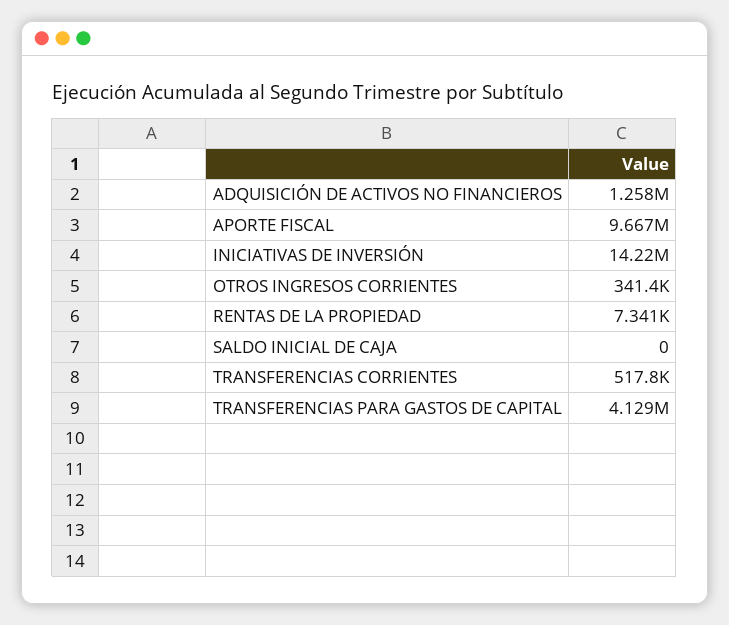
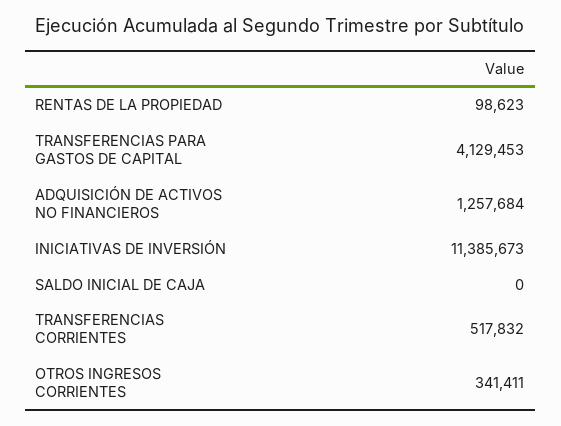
APORTE FISCAL: 9667000 -> none
INICIATIVAS DE INVERSIÓN: 14220000 -> 11385673
RENTAS DE LA PROPIEDAD: 7341 -> 98623

